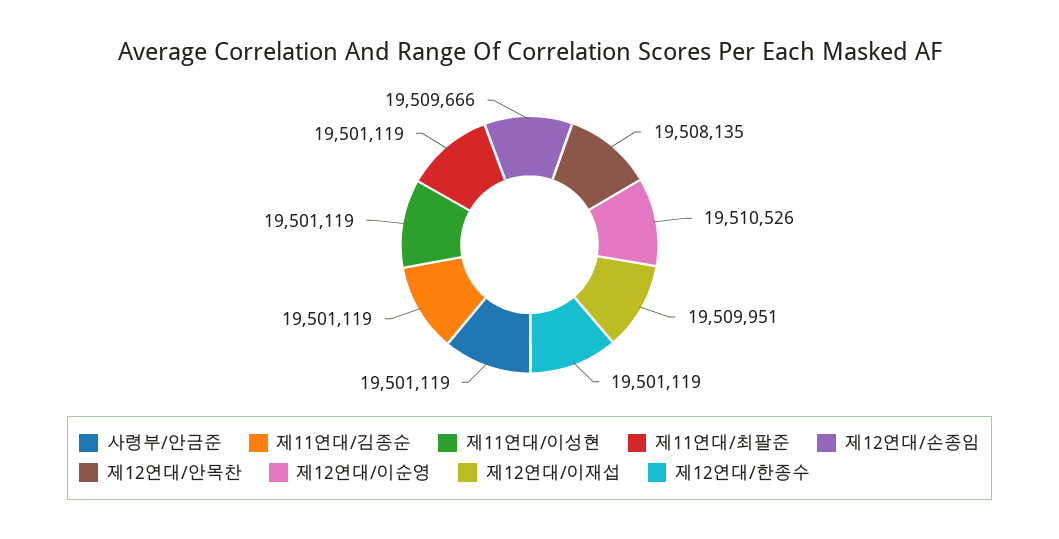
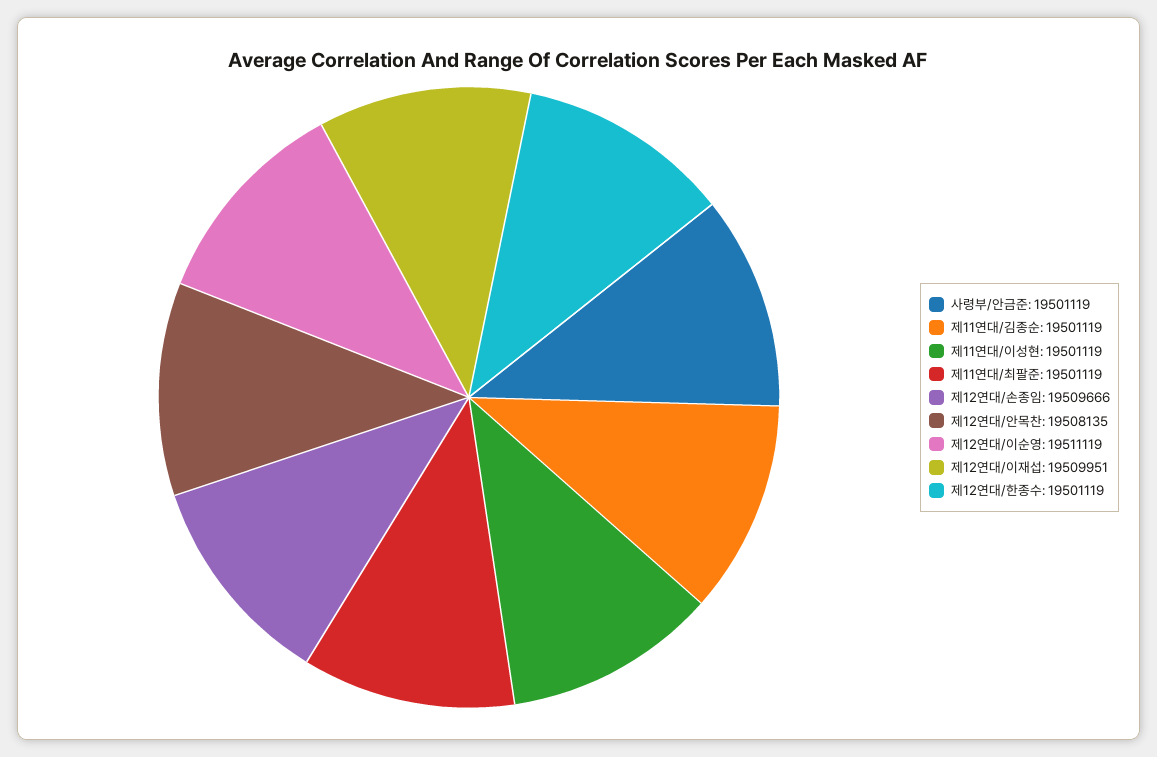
제12연대/이순영: 19510526 -> 19511119

